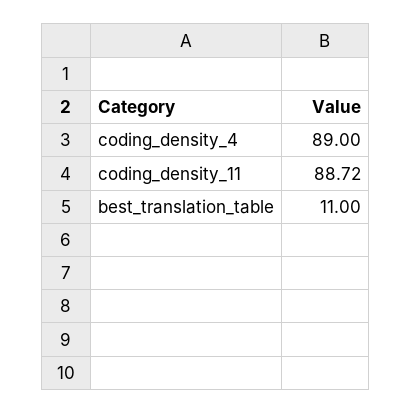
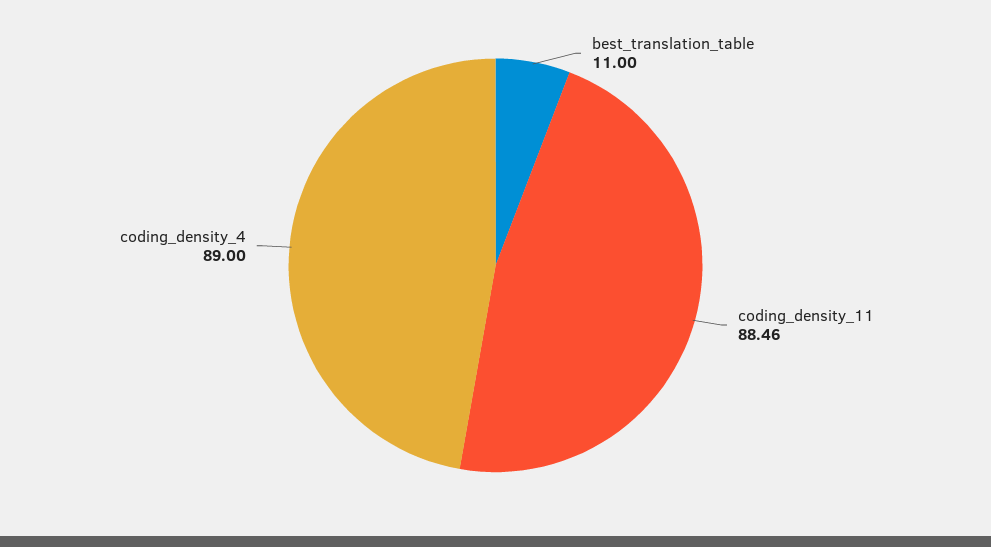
coding_density_11: 88.72 -> 88.46

